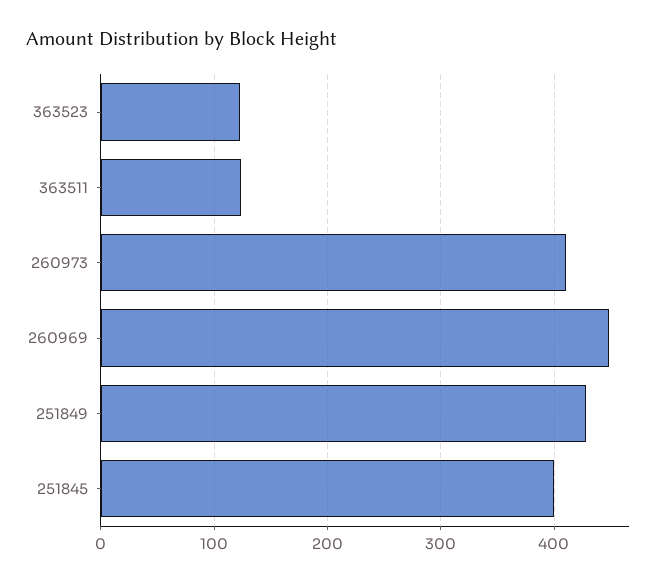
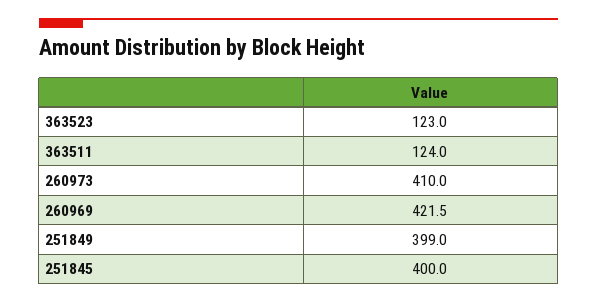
260969: 450 -> 421.5
251849: 430 -> 399

